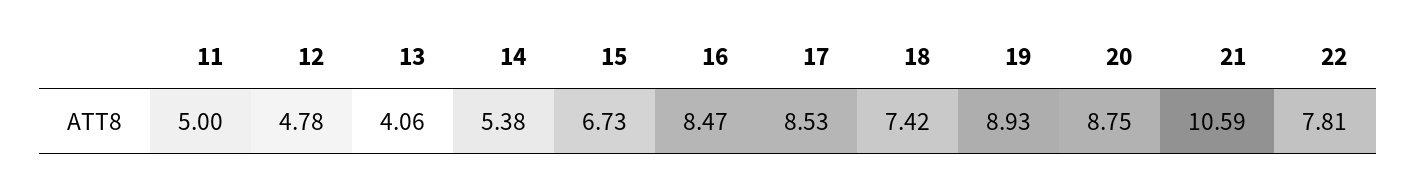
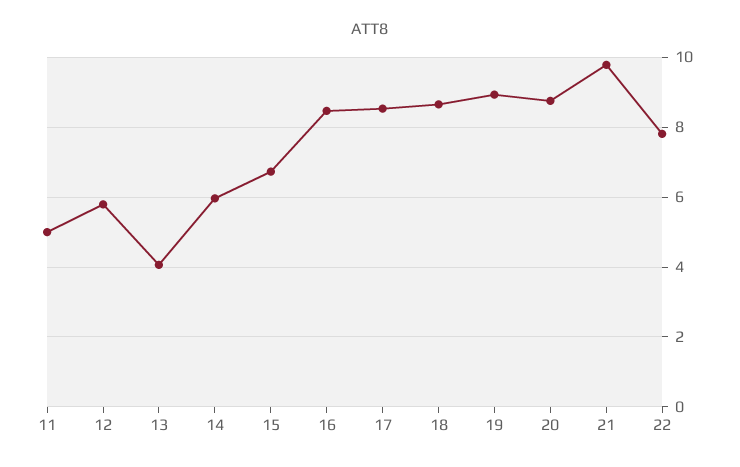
12: 4.78 -> 5.8
14: 5.38 -> 6
18: 7.42 -> 8.6
21: 10.59 -> 9.8

